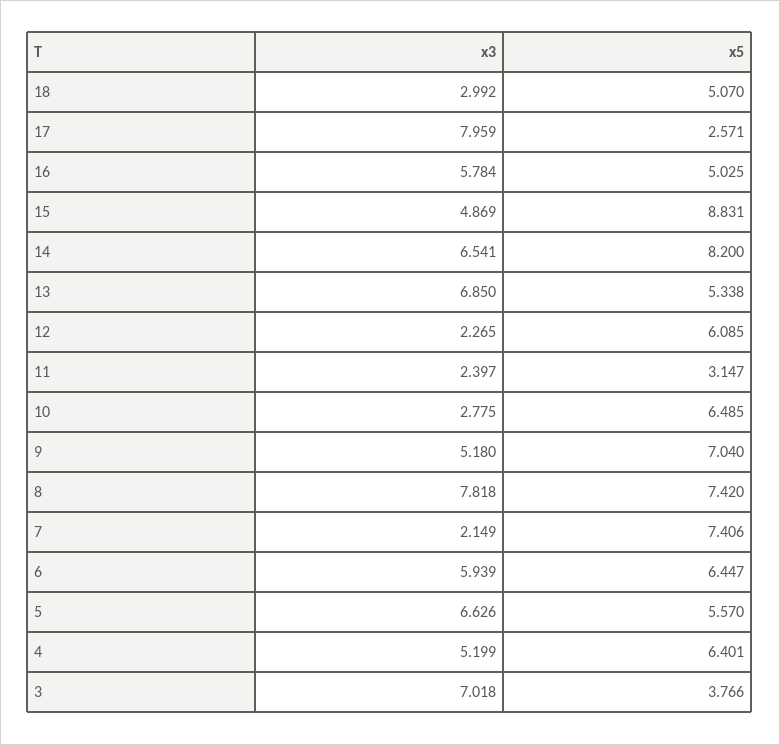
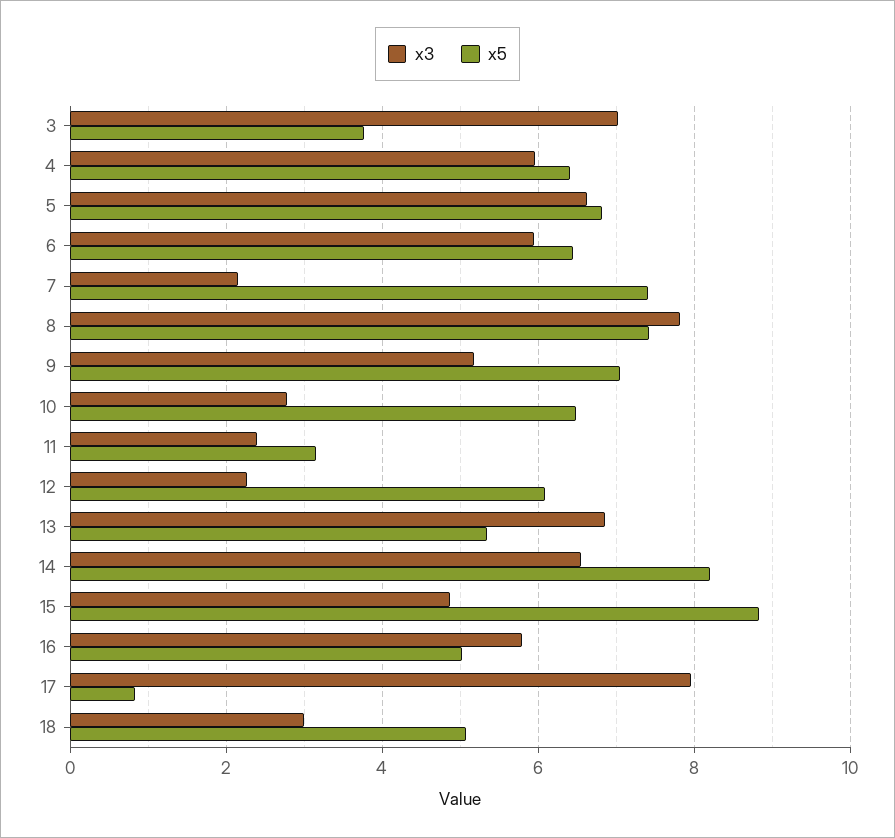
x5, 17: 2.571 -> 0.8
x5, 5: 5.57 -> 6.8
x3, 4: 5.199 -> 6

